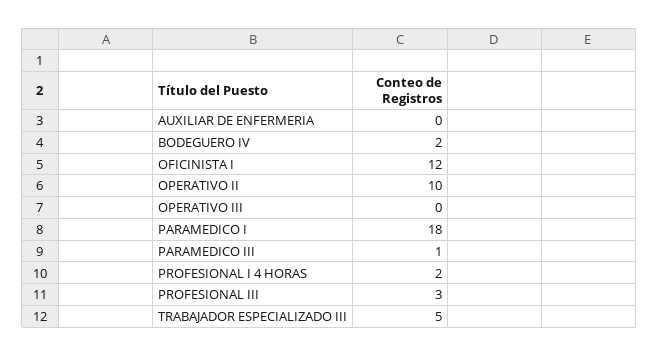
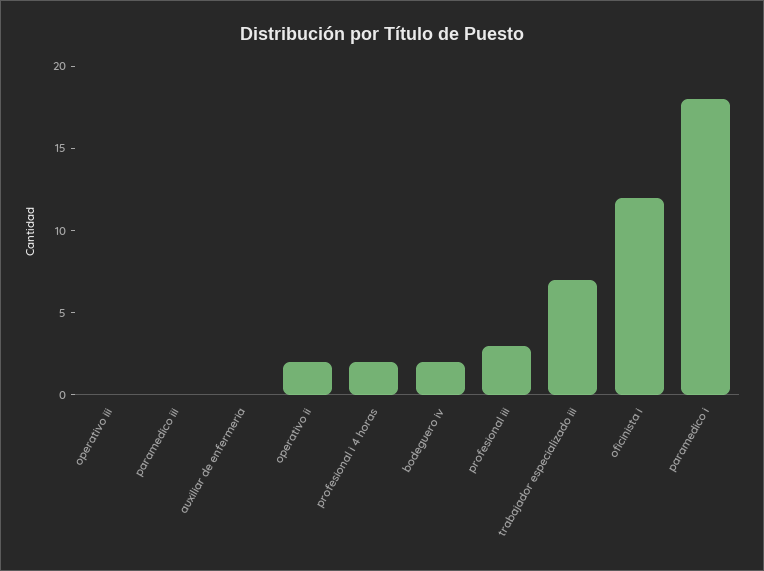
OPERATIVO II: 10 -> 2
PARAMEDICO III: 1 -> 0
TRABAJADOR ESPECIALIZADO III: 5 -> 7

